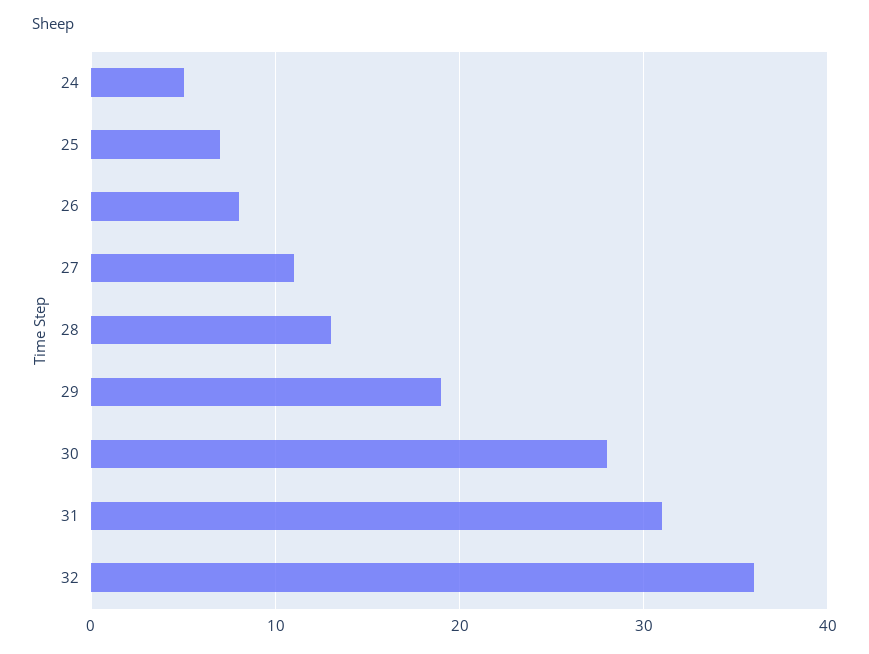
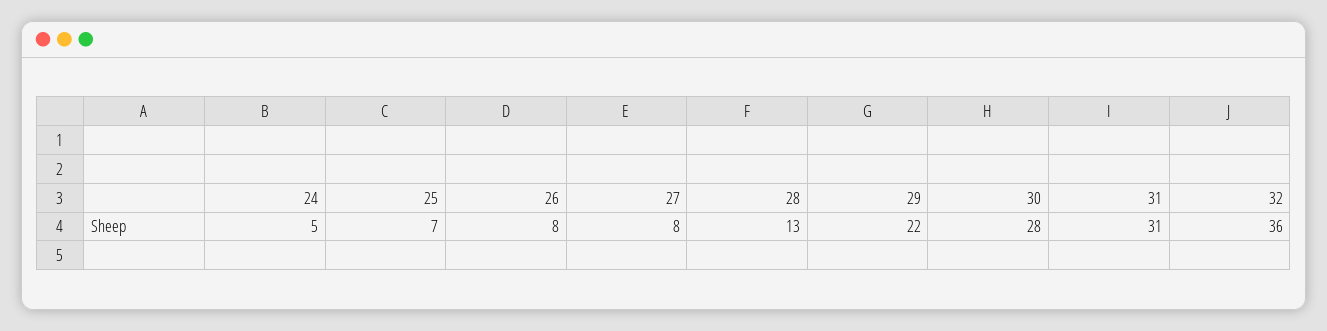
27: 11 -> 8
29: 19 -> 22

